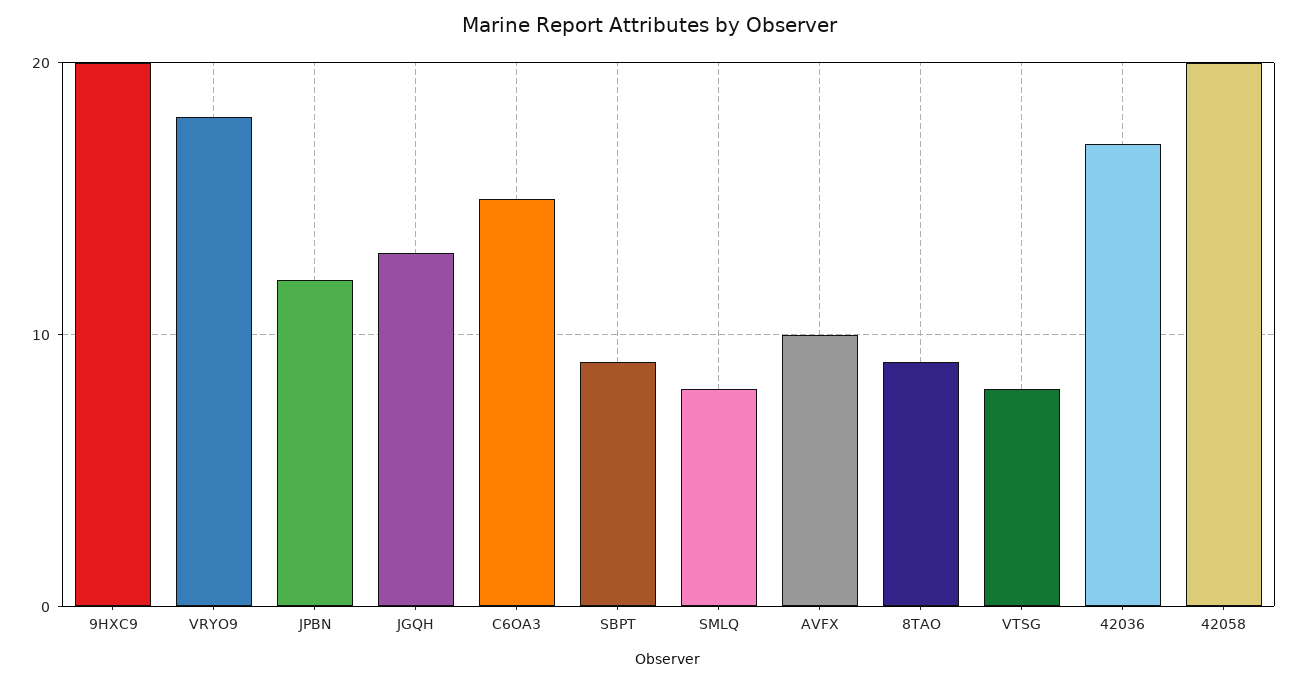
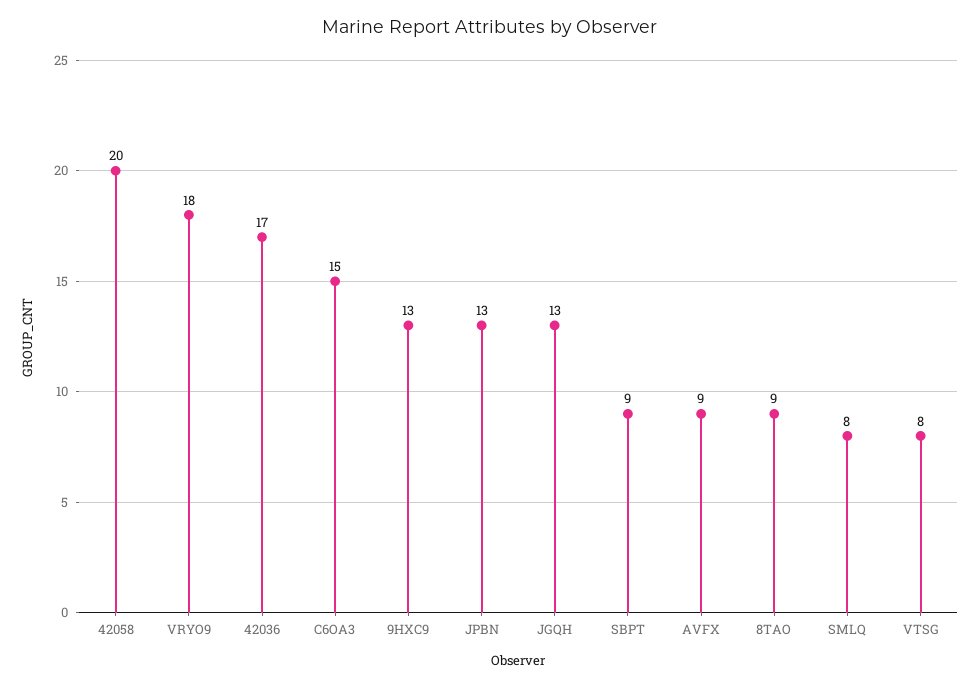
9HXC9: 20 -> 13
JPBN: 12 -> 13
AVFX: 10 -> 9

